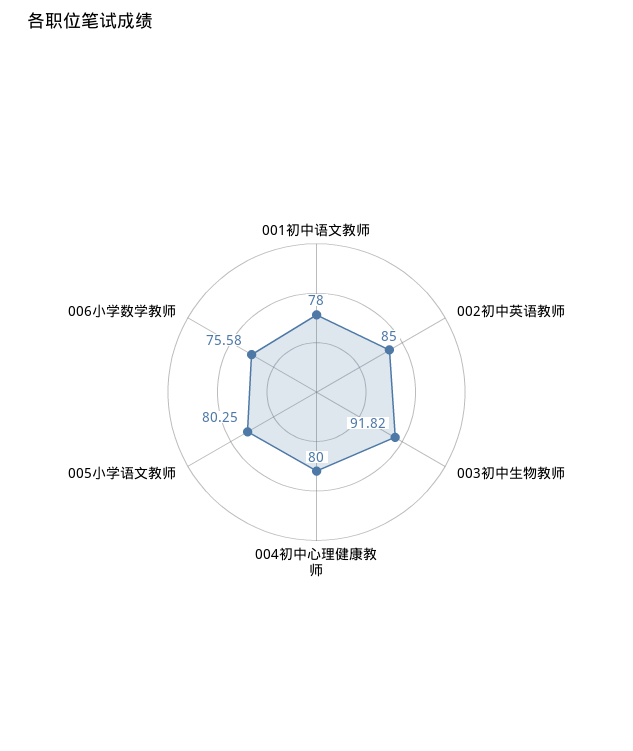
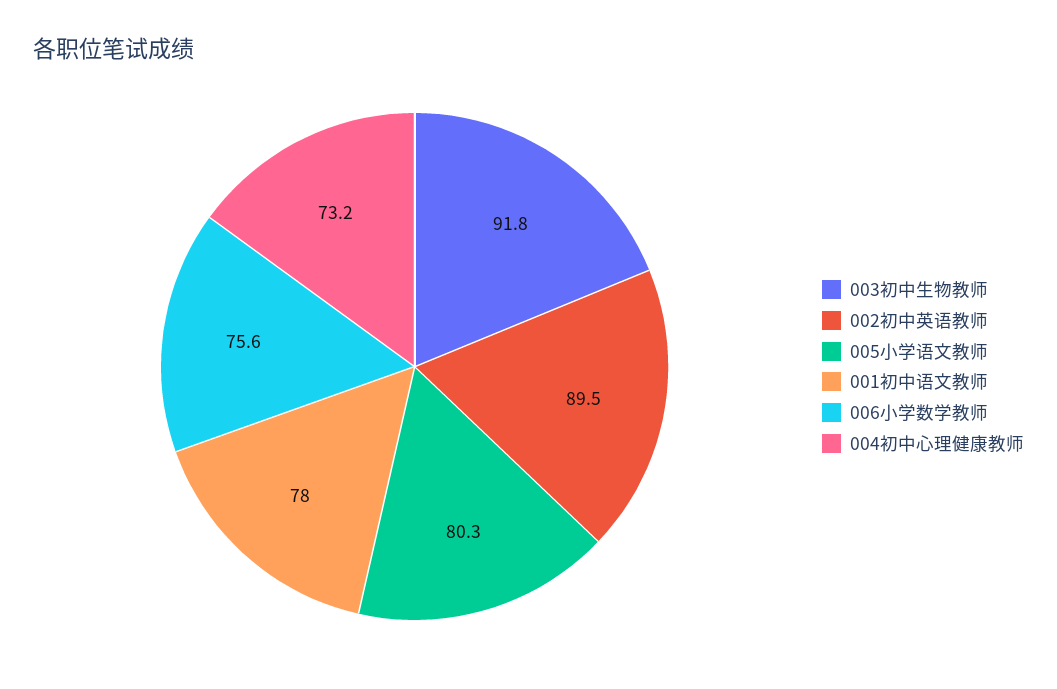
002初中英语教师: 85 -> 89.5
004初中心理健康教师: 80 -> 73.2

